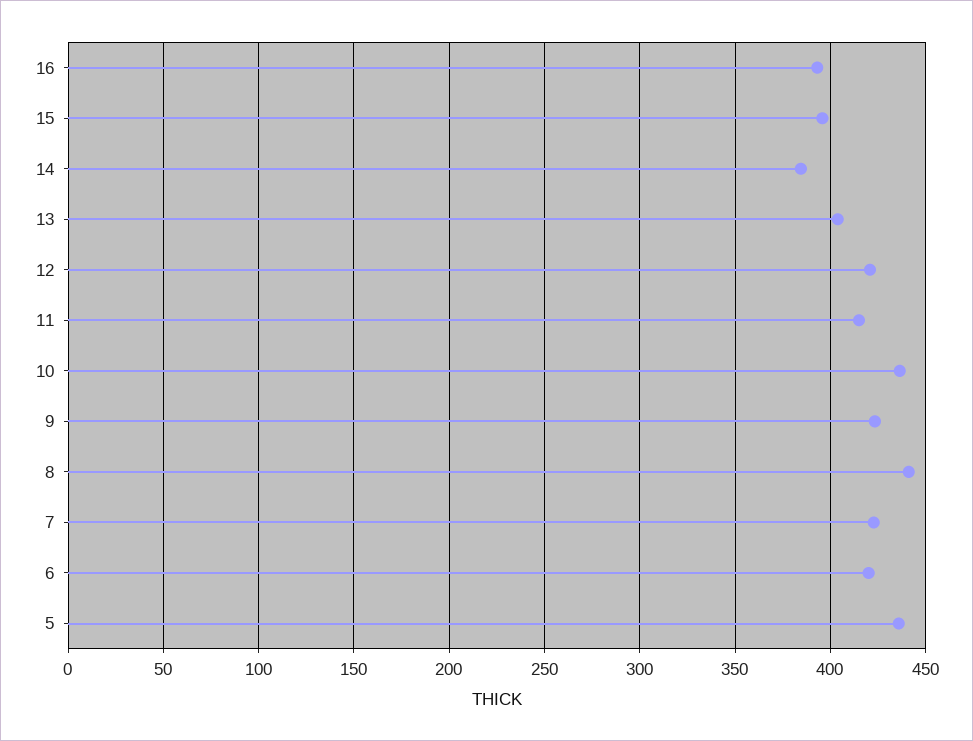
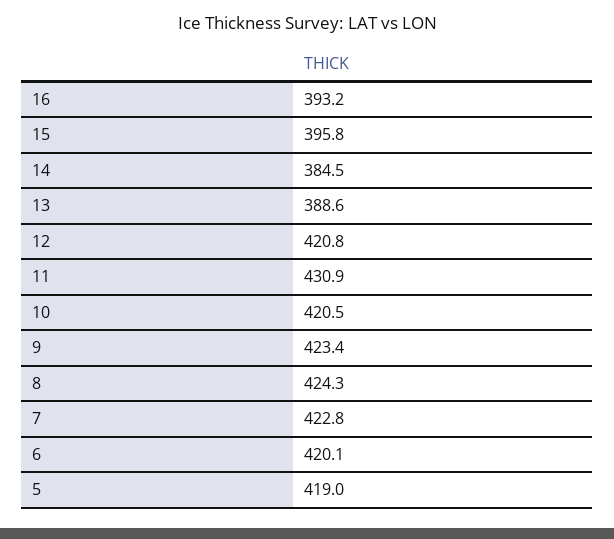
13: 405 -> 388.6
11: 415 -> 430.9
10: 435 -> 420.5
8: 440 -> 424.3
5: 435 -> 419

